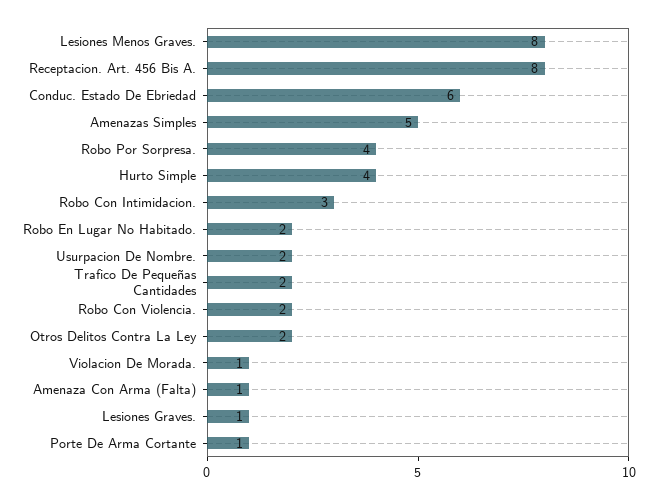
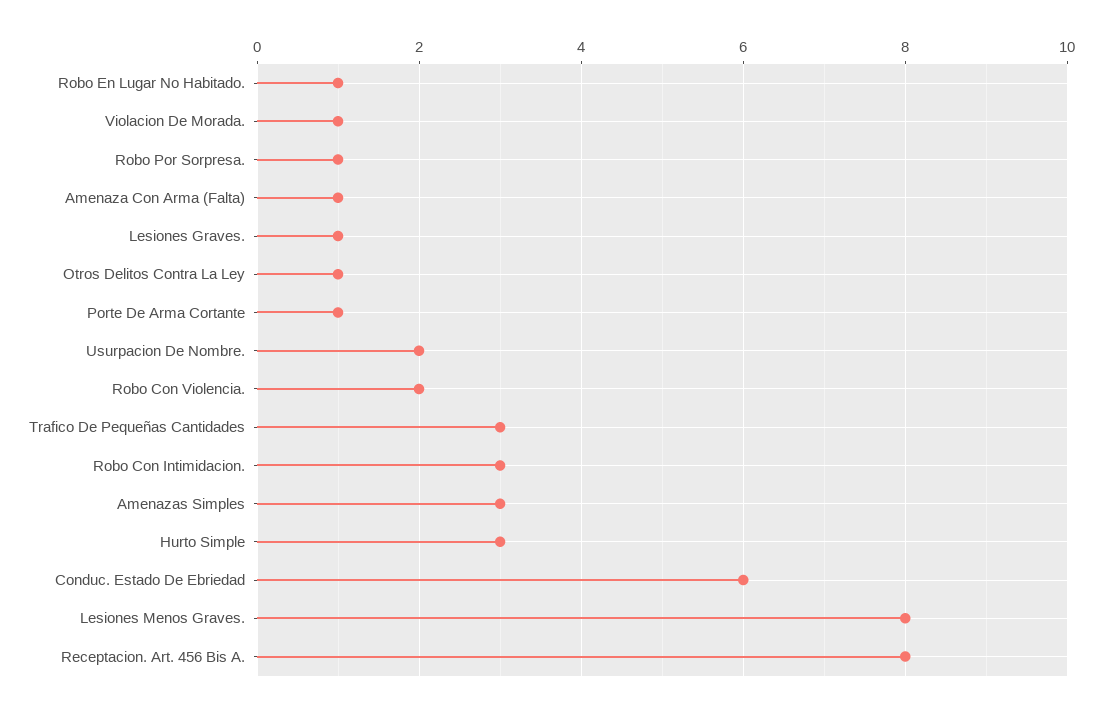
Amenazas Simples: 5 -> 3
Robo Por Sorpresa.: 4 -> 1
Hurto Simple: 4 -> 3
Robo En Lugar No Habitado.: 2 -> 1
Trafico De Pequeñas Cantidades: 2 -> 3
Otros Delitos Contra La Ley: 2 -> 1

